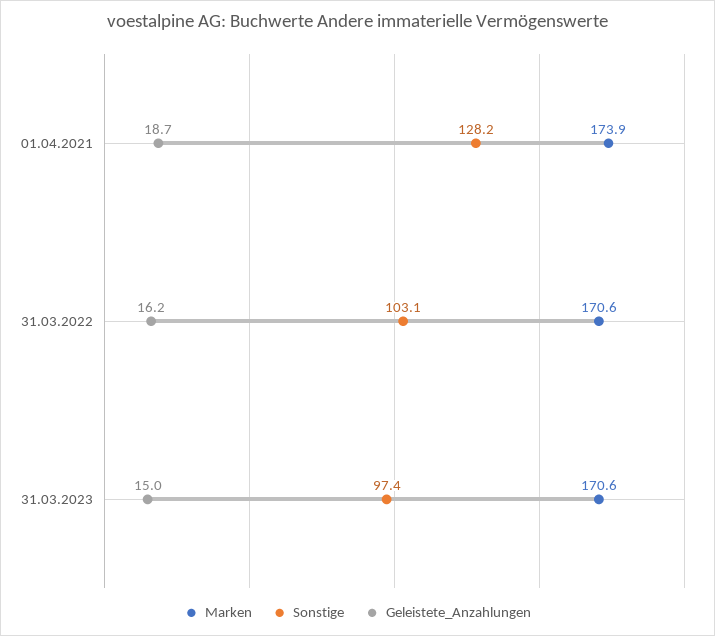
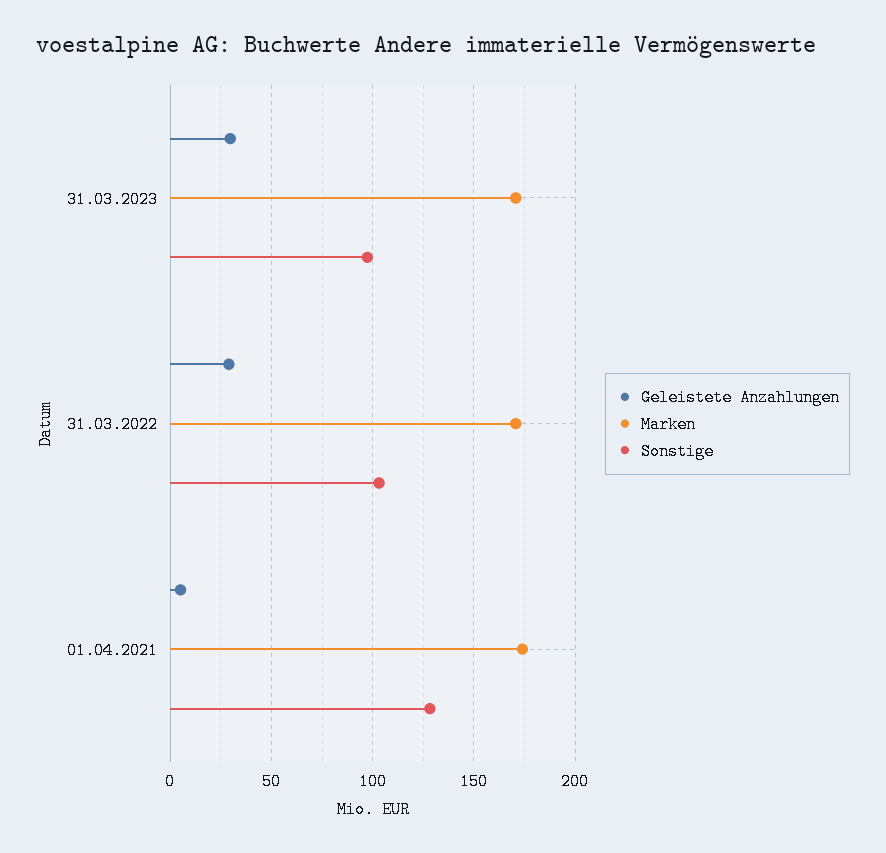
Geleistete_Anzahlungen, 01.04.2021: 18.7 -> 5
Geleistete_Anzahlungen, 31.03.2022: 16.2 -> 30
Geleistete_Anzahlungen, 31.03.2023: 15 -> 30

